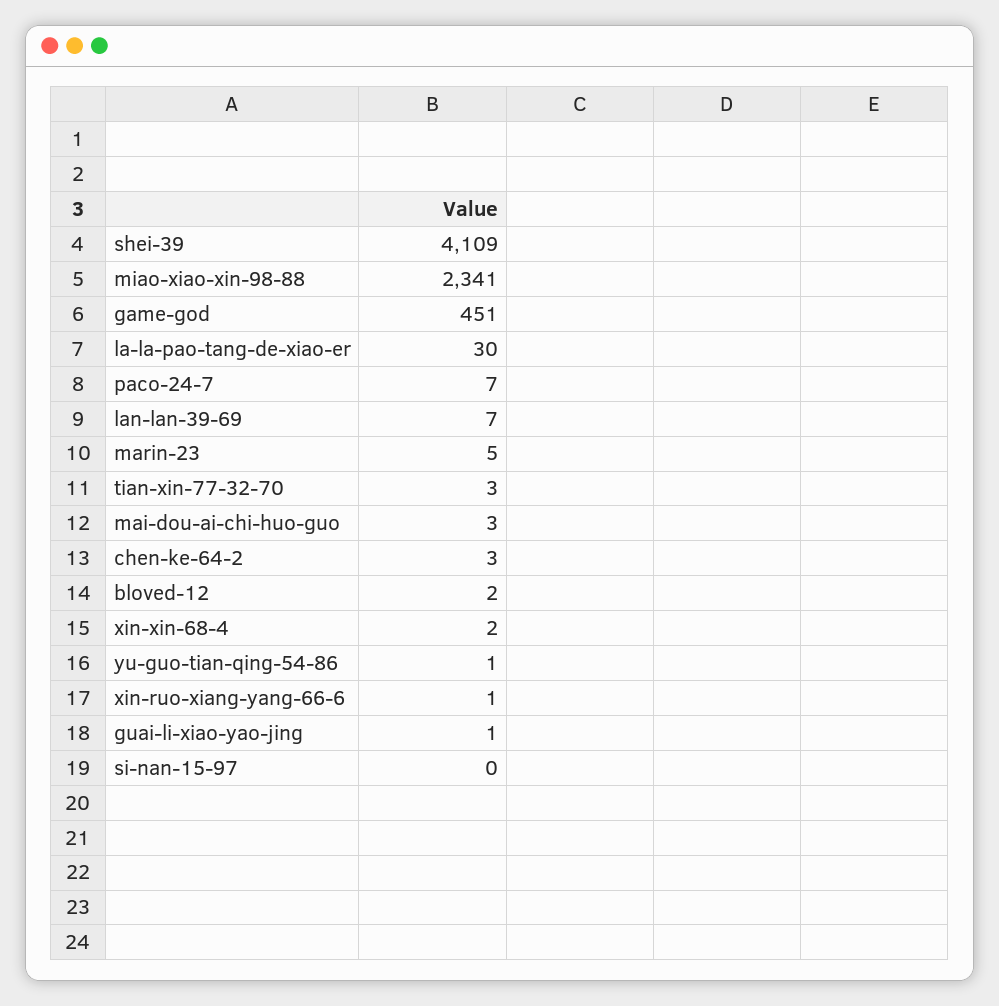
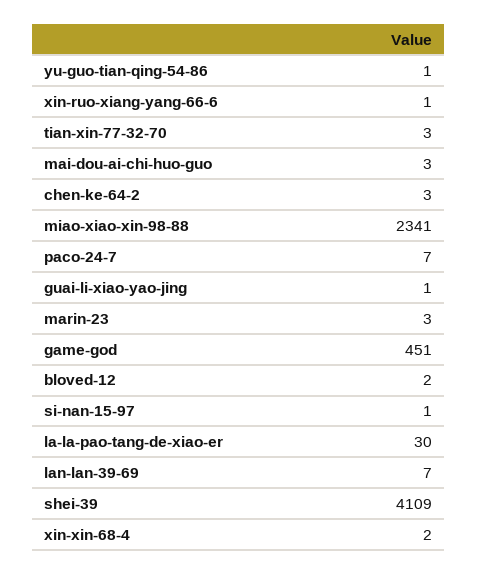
marin-23: 5 -> 3
si-nan-15-97: 0 -> 1

